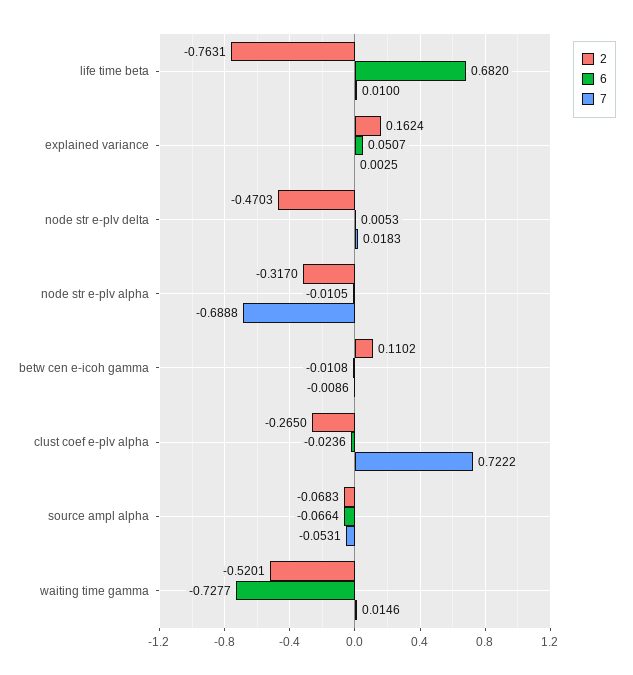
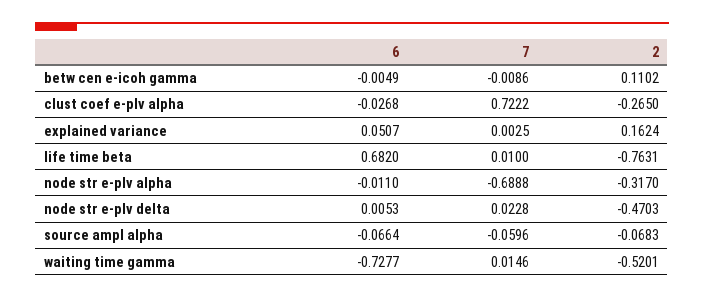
7, node str e-plv delta: 0.0183 -> 0.0228
6, node str e-plv alpha: -0.0105 -> -0.011
6, betw cen e-icoh gamma: -0.0108 -> -0.0049
6, clust coef e-plv alpha: -0.0236 -> -0.0268
7, source ampl alpha: -0.0531 -> -0.0596

